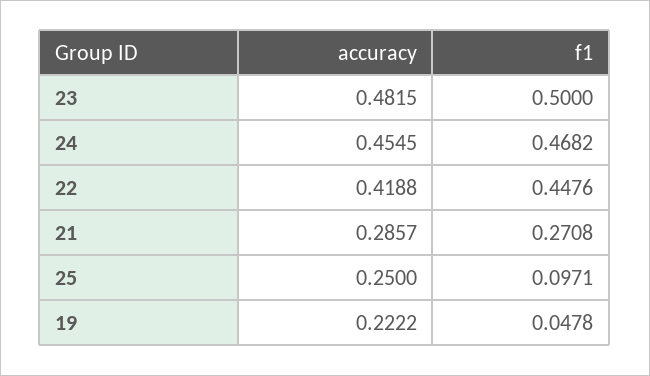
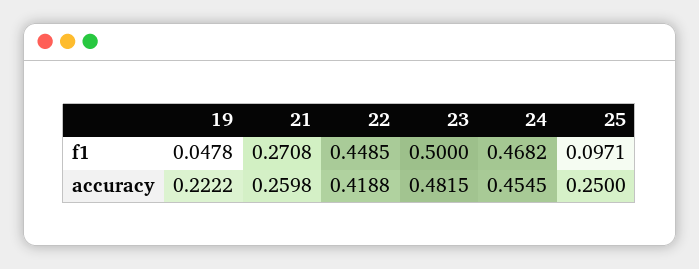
f1, 22: 0.4476 -> 0.4485
accuracy, 21: 0.2857 -> 0.2598

